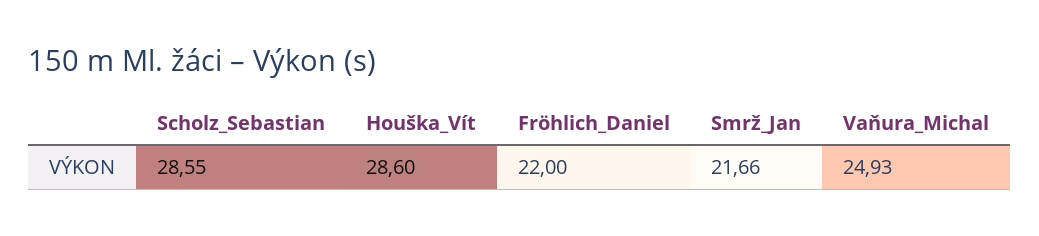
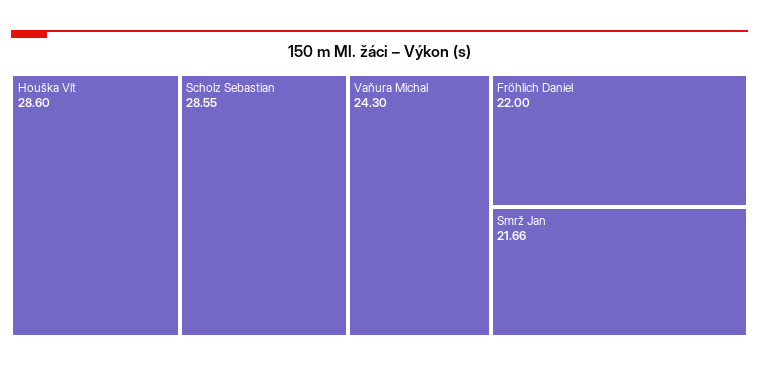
Vaňura_Michal: 24.93 -> 24.3

